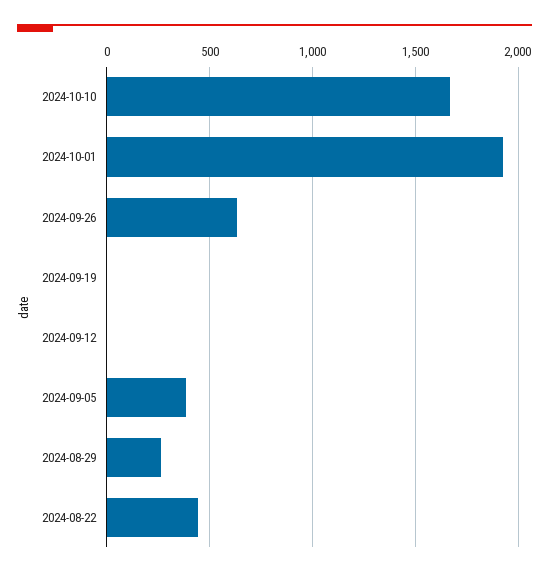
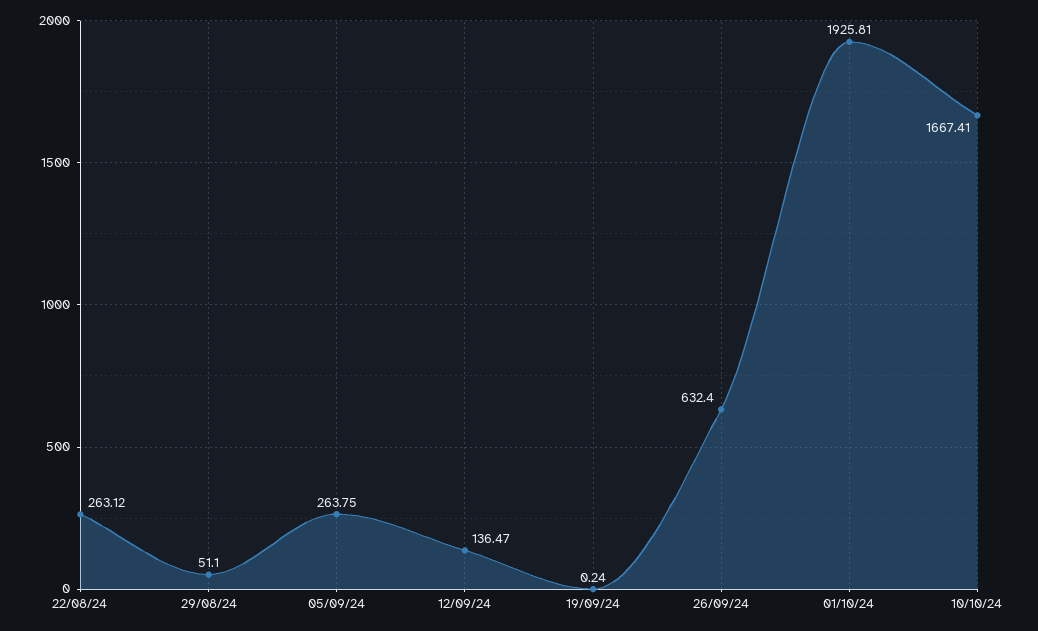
2024-09-12: 0 -> 136.47
2024-09-05: 400 -> 263.75
2024-08-29: 250 -> 51.1
2024-08-22: 450 -> 263.12

